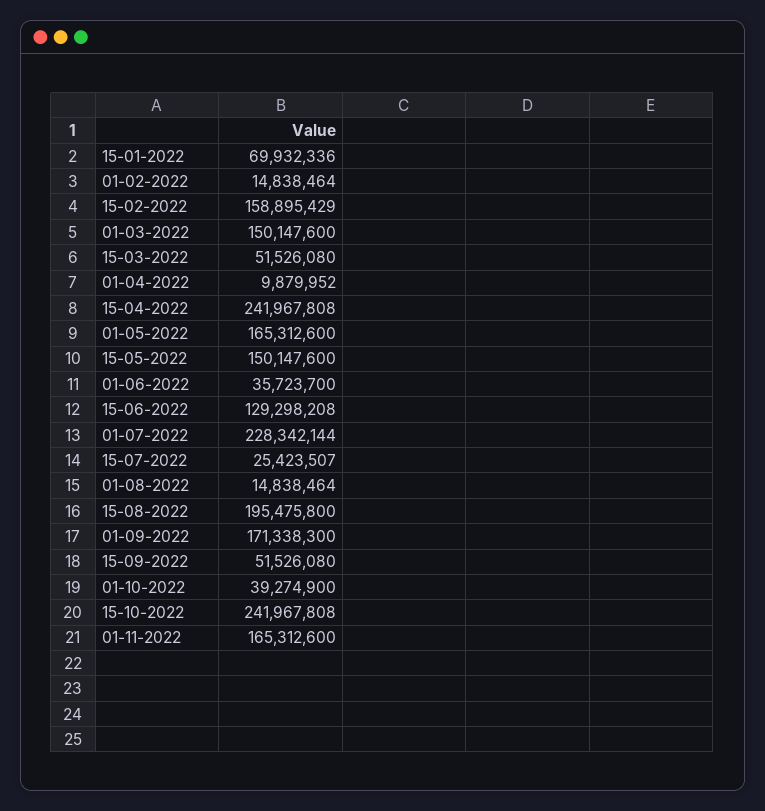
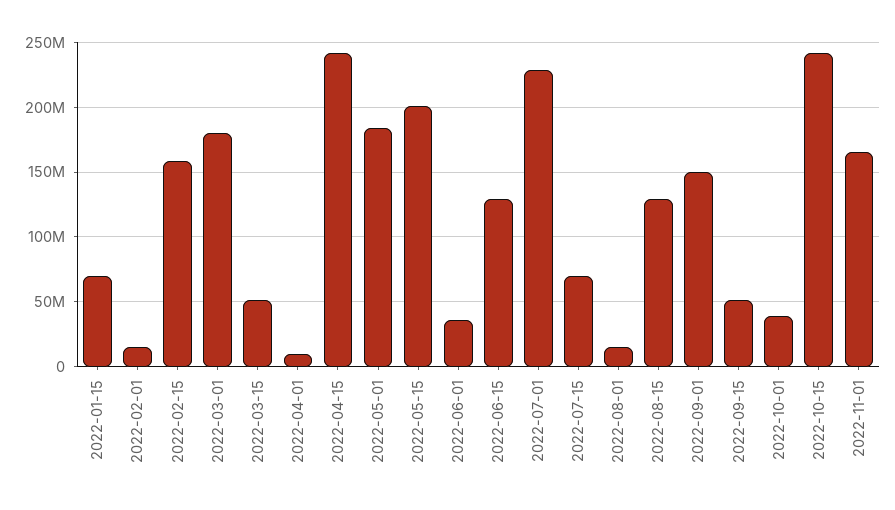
01-03-2022: 150147600 -> 180000000
01-05-2022: 165312600 -> 185000000
15-05-2022: 150147600 -> 200000000
15-07-2022: 25423507 -> 70000000
15-08-2022: 195475800 -> 130000000
01-09-2022: 171338300 -> 150000000

